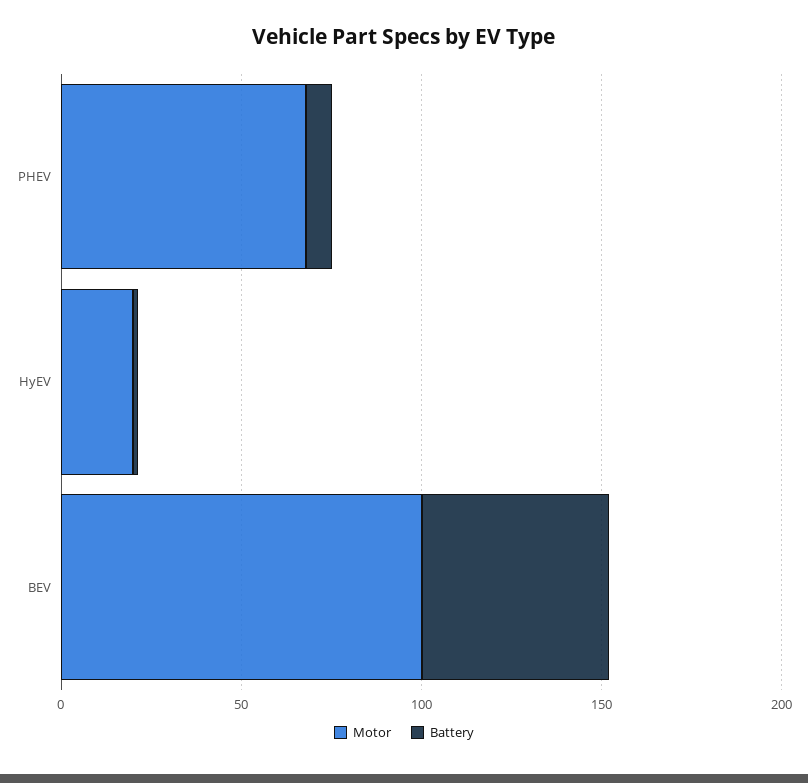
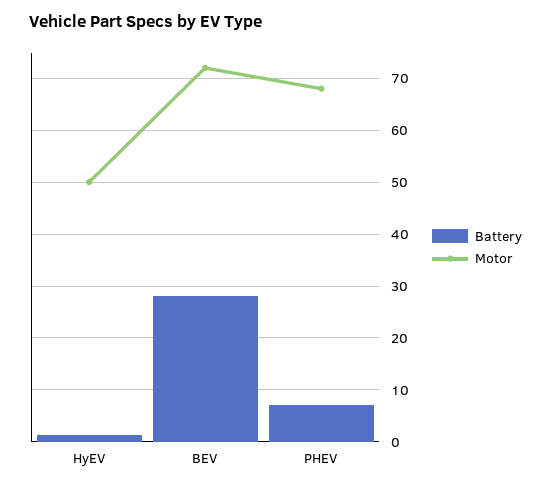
Motor, HyEV: 20 -> 50
Motor, BEV: 100 -> 72
Battery, BEV: 50 -> 28

